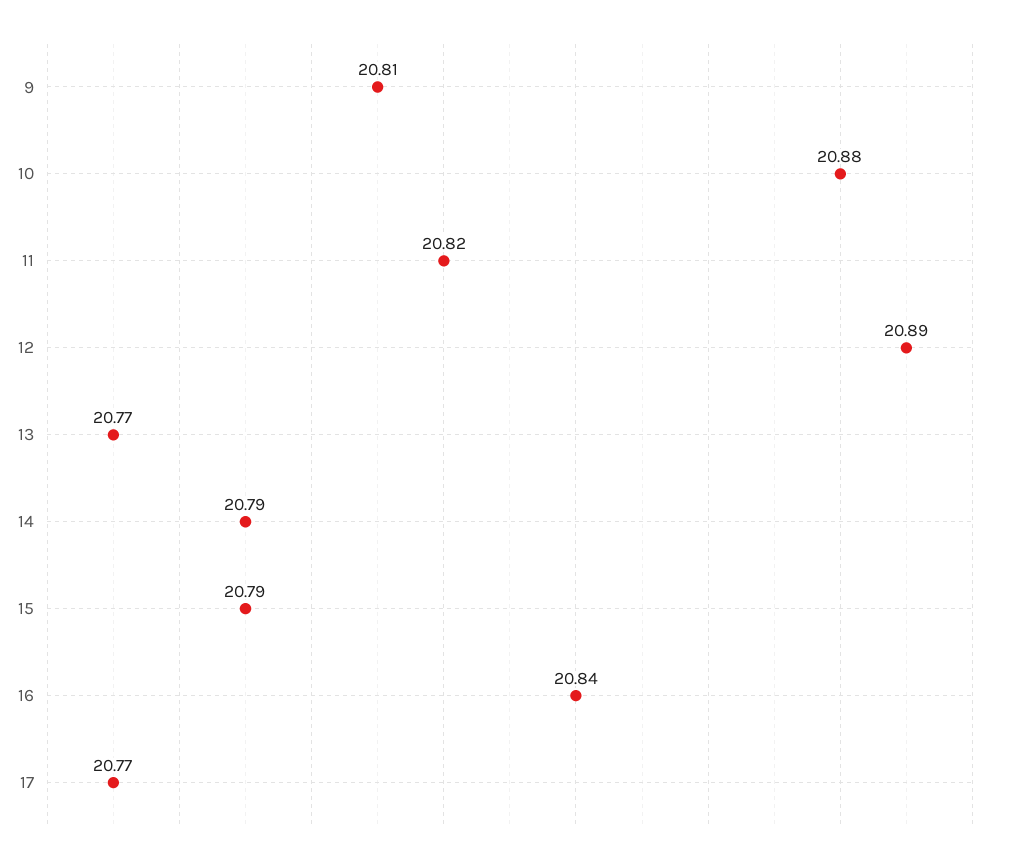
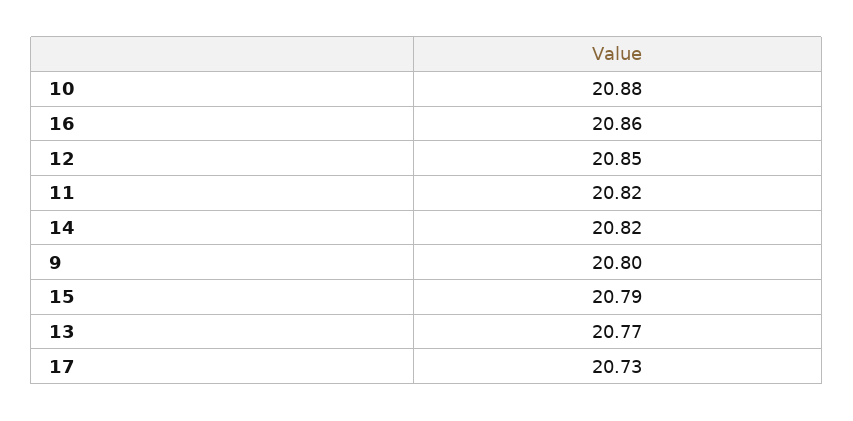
9: 20.81 -> 20.8
12: 20.89 -> 20.85
14: 20.79 -> 20.82
16: 20.84 -> 20.86
17: 20.77 -> 20.73

